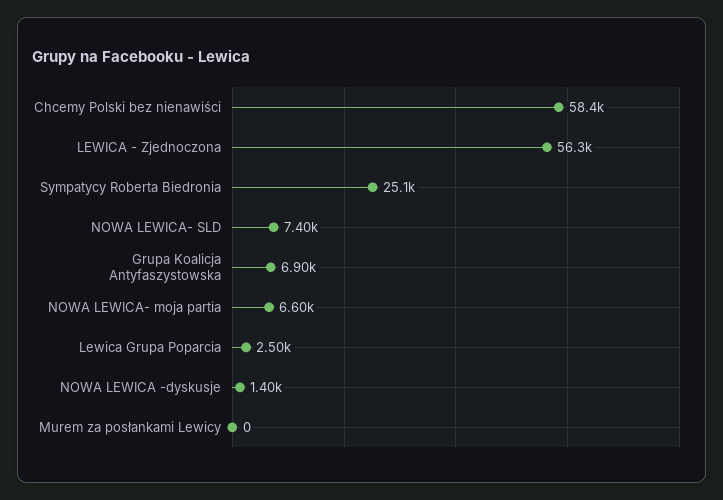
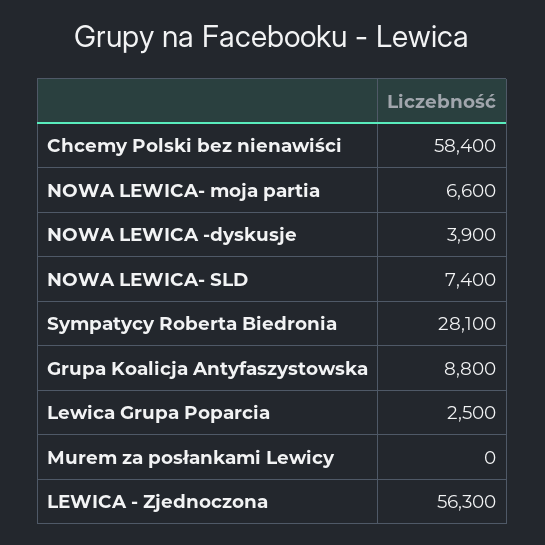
Sympatycy Roberta Biedronia: 25100 -> 28100
Grupa Koalicja Antyfaszystowska: 6900 -> 8800
NOWA LEWICA -dyskusje: 1400 -> 3900

